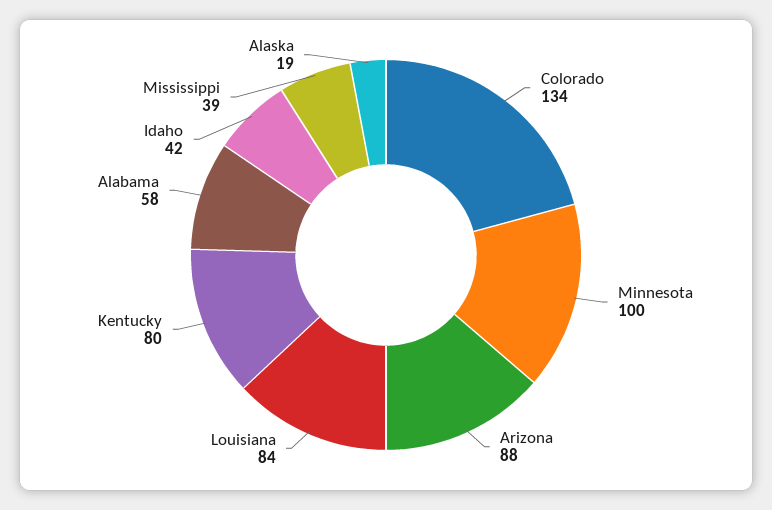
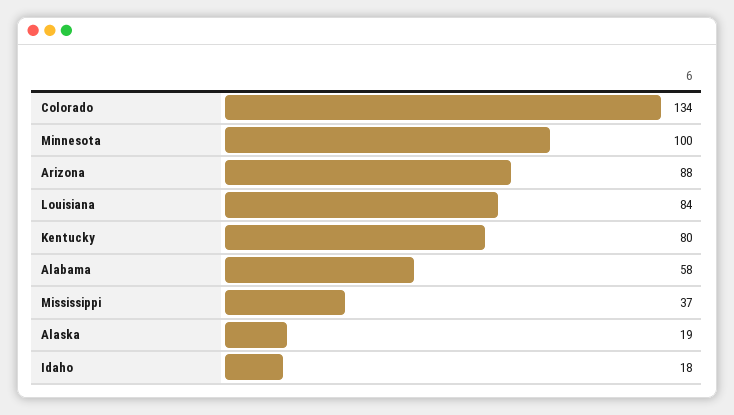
Idaho: 42 -> 18
Mississippi: 39 -> 37

